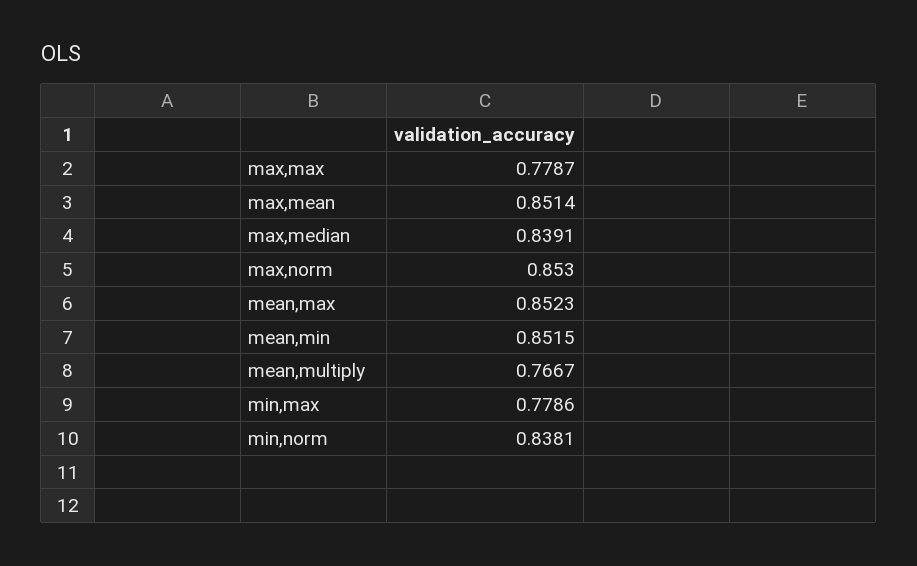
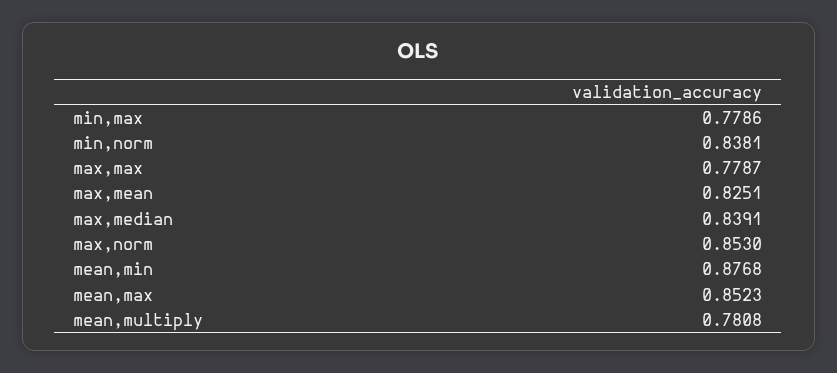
max,mean: 0.8514 -> 0.8251
mean,min: 0.8515 -> 0.8768
mean,multiply: 0.7667 -> 0.7808

